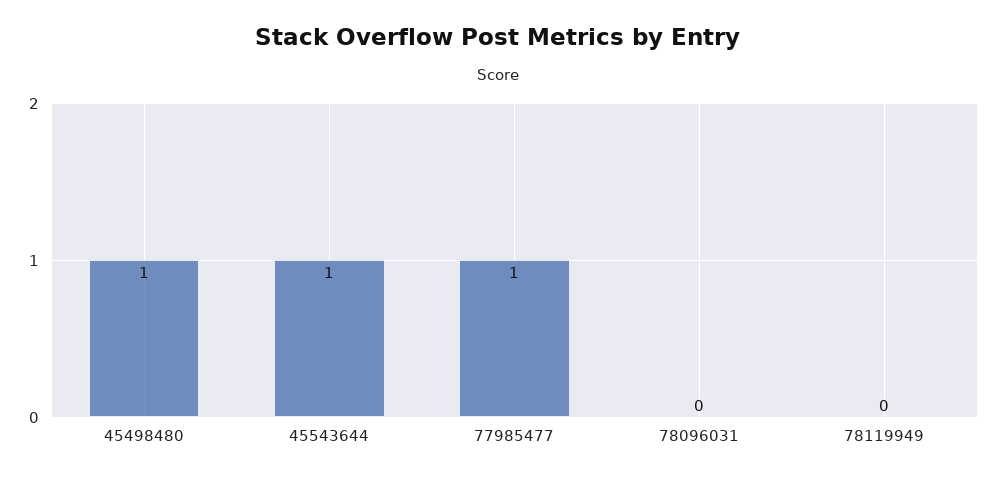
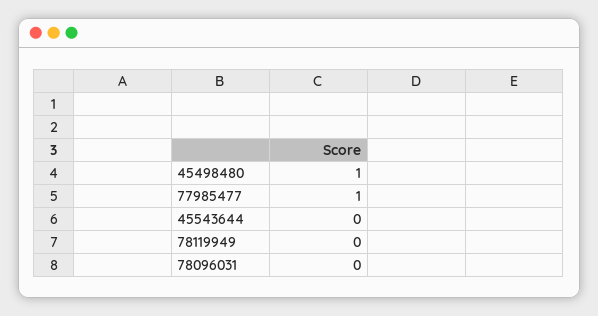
45543644: 1 -> 0

